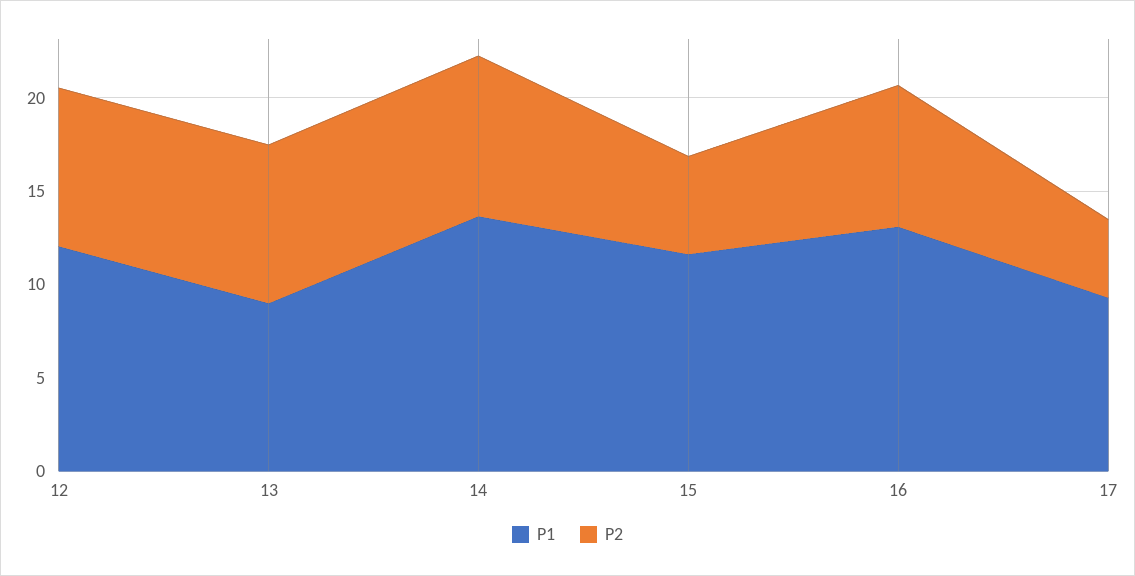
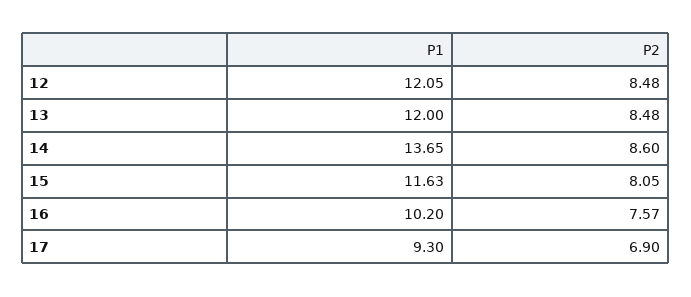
P1, 13: 9 -> 12
P2, 15: 5 -> 8.05
P1, 16: 13 -> 10.2
P2, 17: 4 -> 6.9

